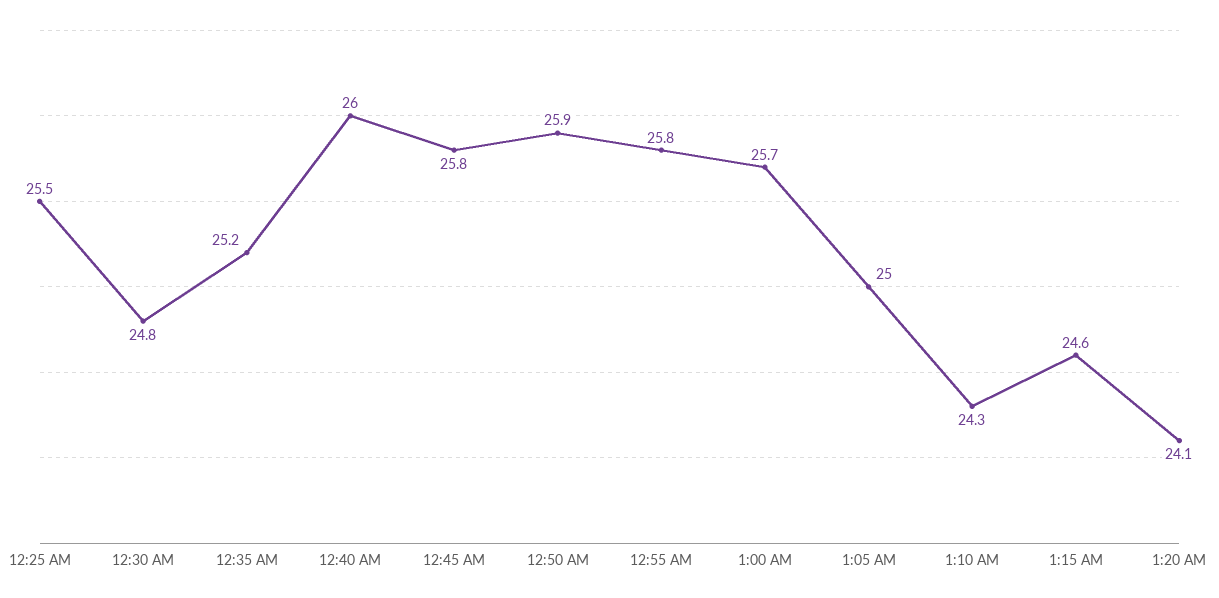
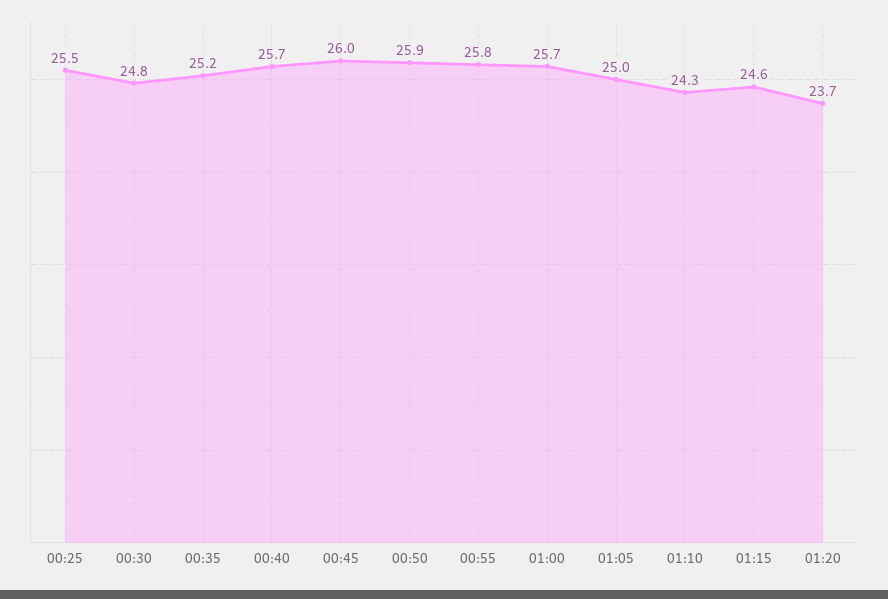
12:40 AM: 26 -> 25.7
12:45 AM: 25.8 -> 26
1:20 AM: 24.1 -> 23.7

